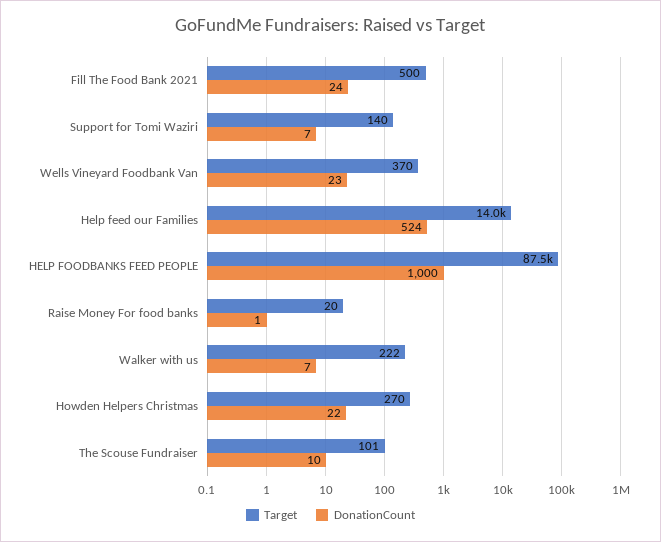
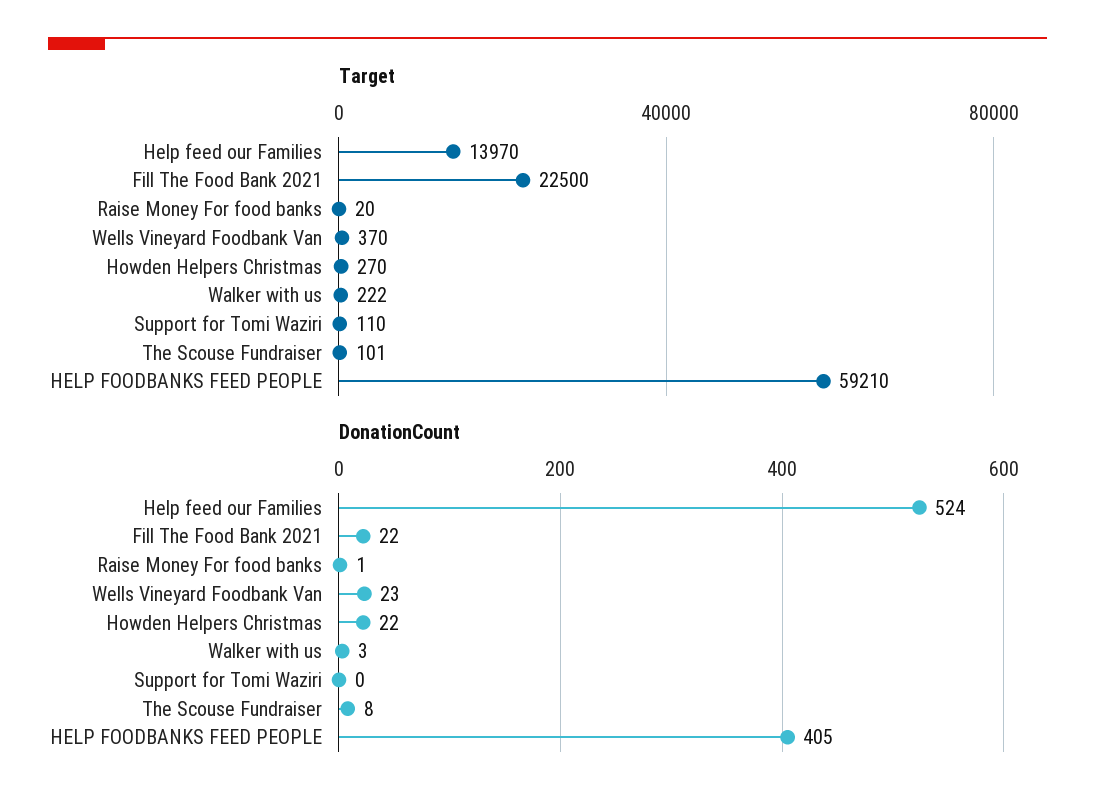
Target, Fill The Food Bank 2021: 500 -> 22500
DonationCount, Fill The Food Bank 2021: 24 -> 22
Target, Support for Tomi Waziri: 140 -> 110
DonationCount, Support for Tomi Waziri: 7 -> 0
Target, HELP FOODBANKS FEED PEOPLE: 87500 -> 59210
DonationCount, HELP FOODBANKS FEED PEOPLE: 1000 -> 405
DonationCount, Walker with us: 7 -> 3
DonationCount, The Scouse Fundraiser: 10 -> 8

